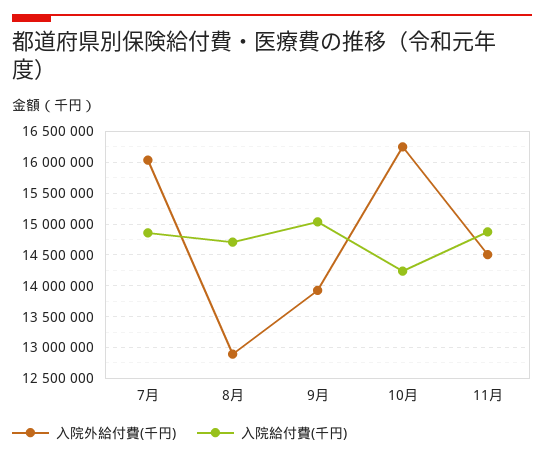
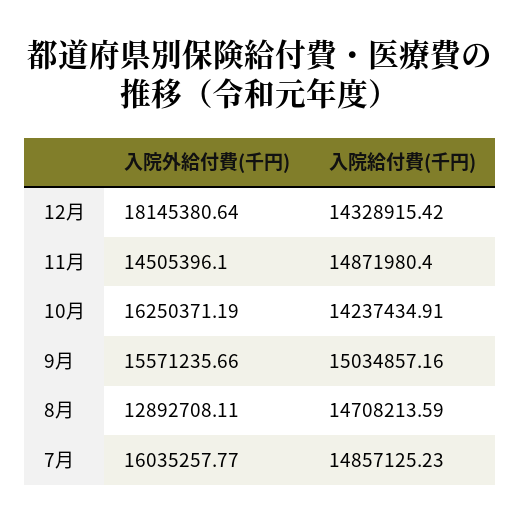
入院外給付費(千円), 9月: 13900000 -> 15571235.66
入院外給付費(千円), 12月: none -> 18145380.64
入院給付費(千円), 12月: none -> 14328915.42

